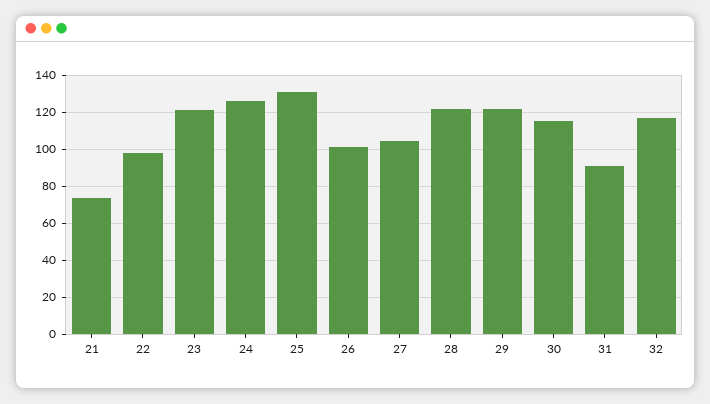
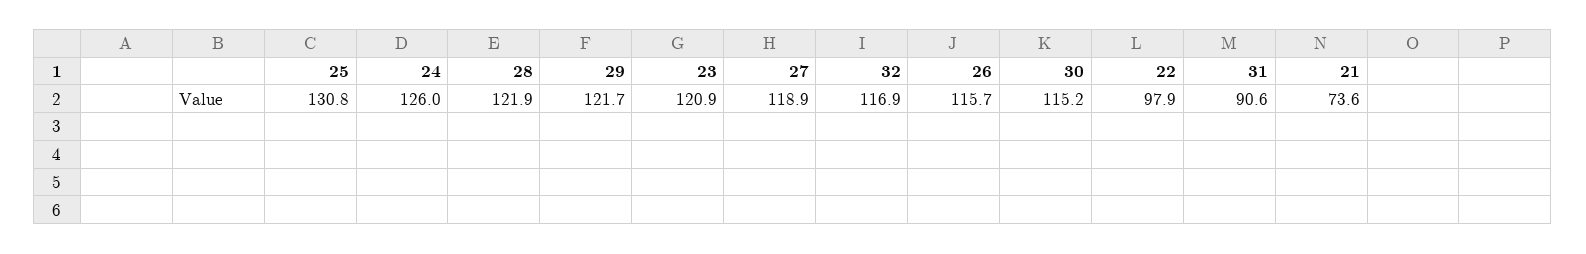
26: 100 -> 115.7
27: 105 -> 118.9

